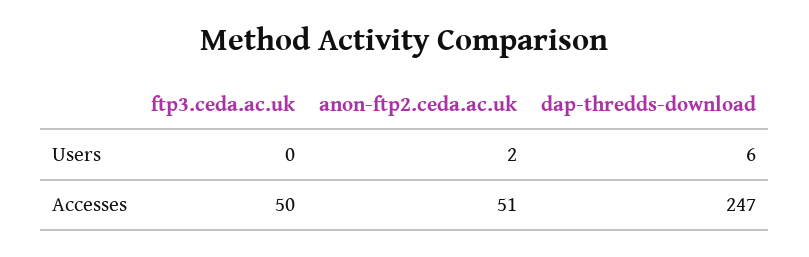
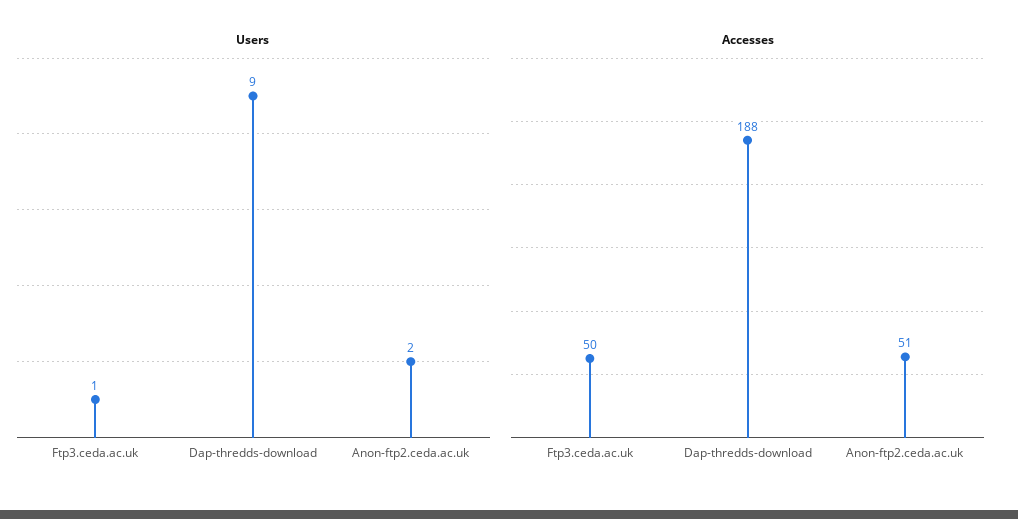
Users, ftp3.ceda.ac.uk: 0 -> 1
Users, dap-thredds-download: 6 -> 9
Accesses, dap-thredds-download: 247 -> 188

